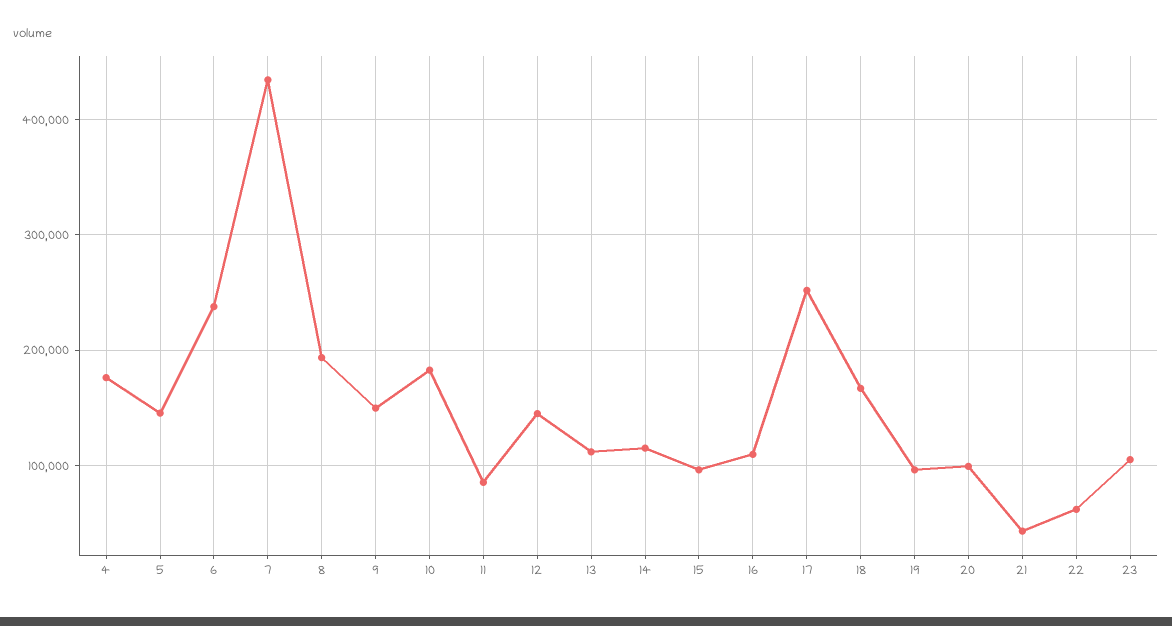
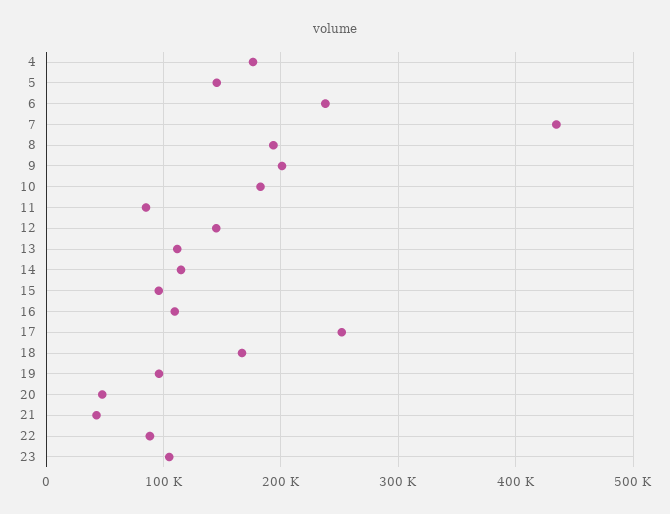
9: 150000 -> 200000
20: 100000 -> 50000
22: 60000 -> 90000

